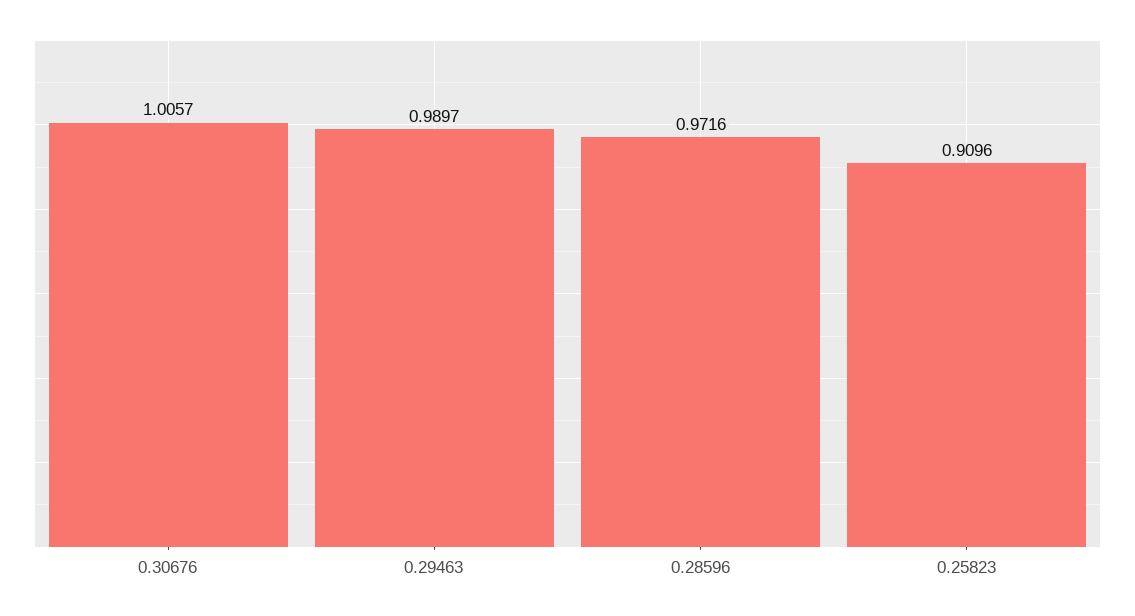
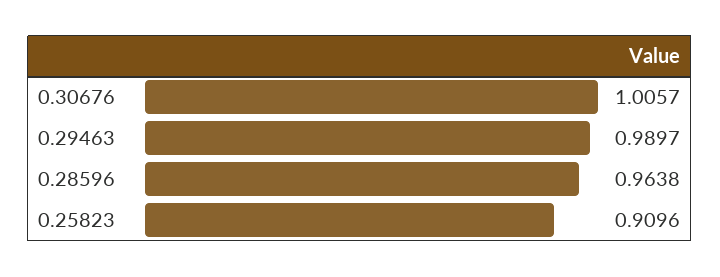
0.28596: 0.9716 -> 0.9638

